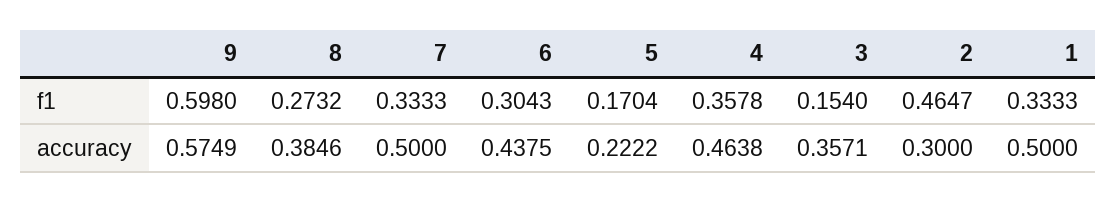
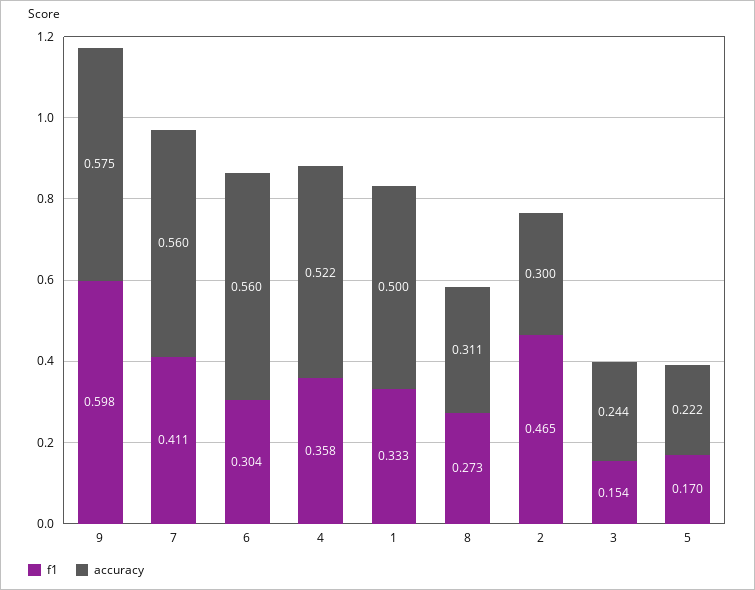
f1, 7: 0.3333 -> 0.411
accuracy, 8: 0.3846 -> 0.311
accuracy, 7: 0.5 -> 0.56
accuracy, 6: 0.4375 -> 0.56
accuracy, 4: 0.4638 -> 0.522
accuracy, 3: 0.3571 -> 0.244

